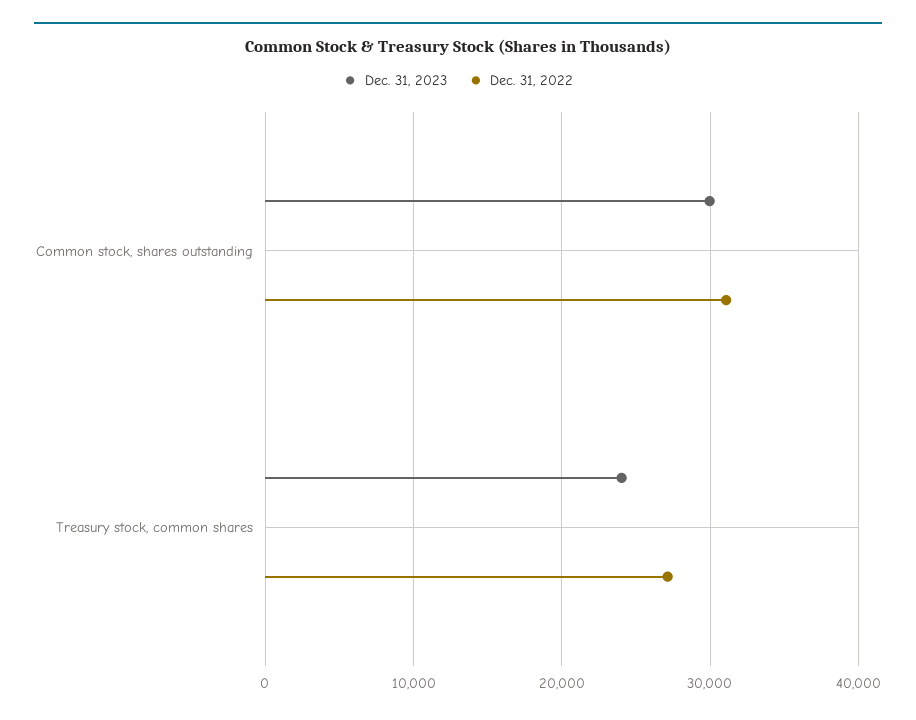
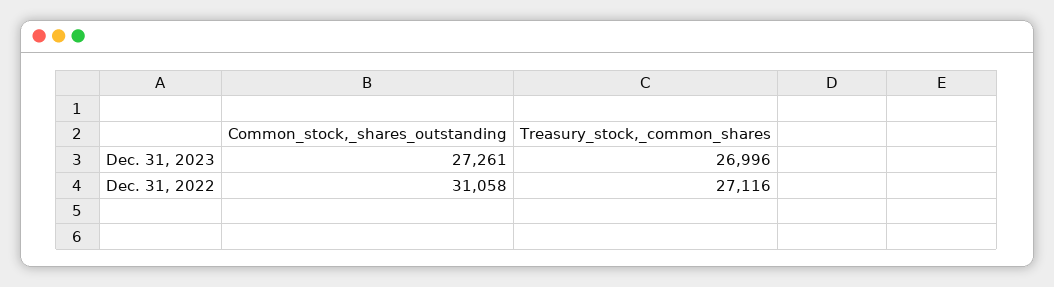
Dec. 31, 2023, Common stock, shares outstanding: 30000 -> 27261
Dec. 31, 2023, Treasury stock, common shares: 24000 -> 26996

